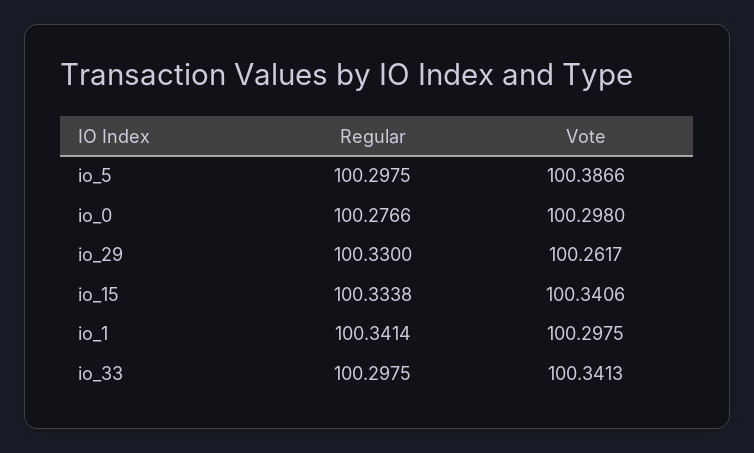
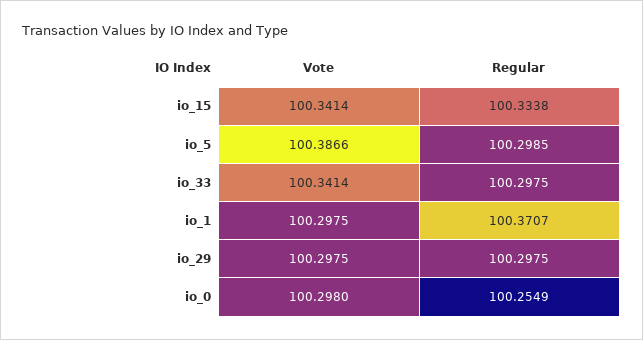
Regular, io_5: 100.2975 -> 100.2985
Regular, io_0: 100.2766 -> 100.2549
Regular, io_29: 100.33 -> 100.2975
Vote, io_29: 100.2617 -> 100.2975
Vote, io_15: 100.3406 -> 100.3414
Regular, io_1: 100.3414 -> 100.3707
Vote, io_33: 100.3413 -> 100.3414

